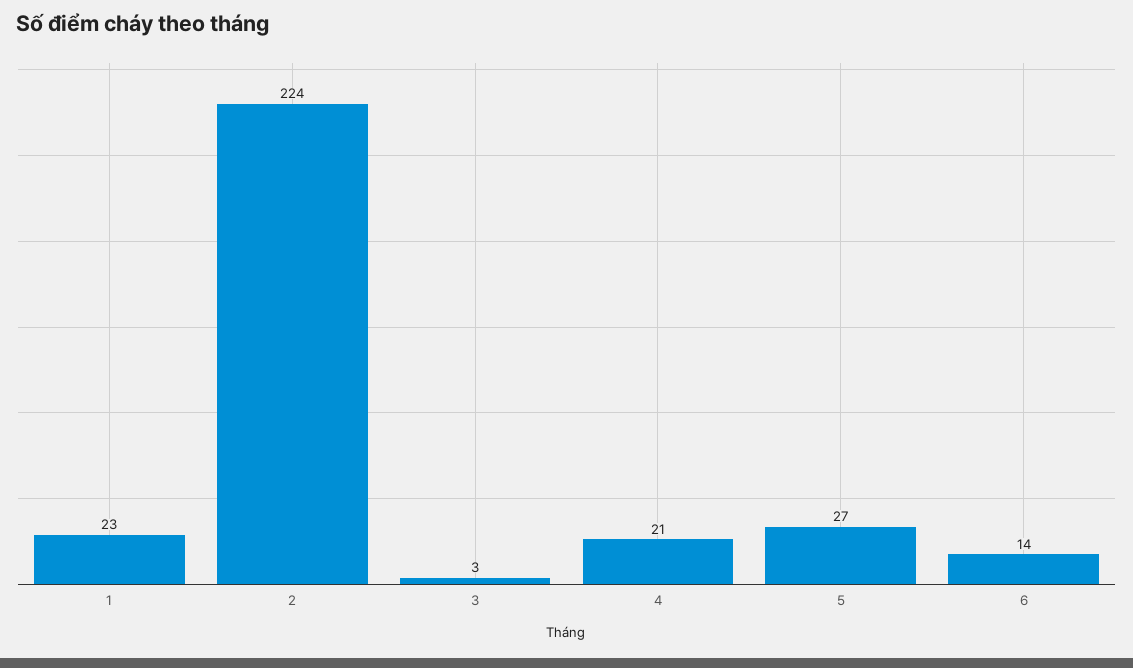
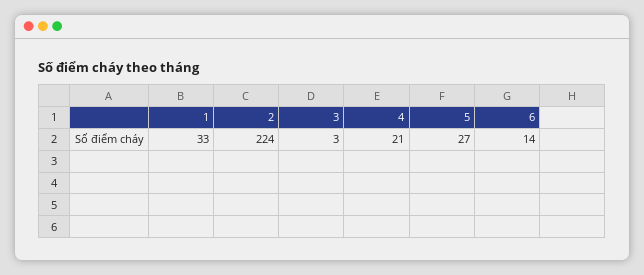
1: 23 -> 33

